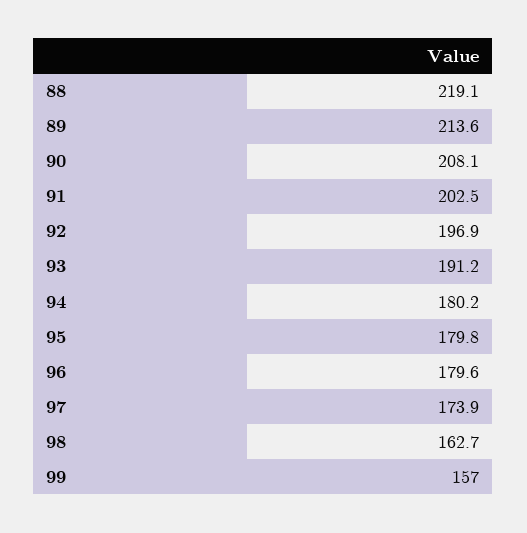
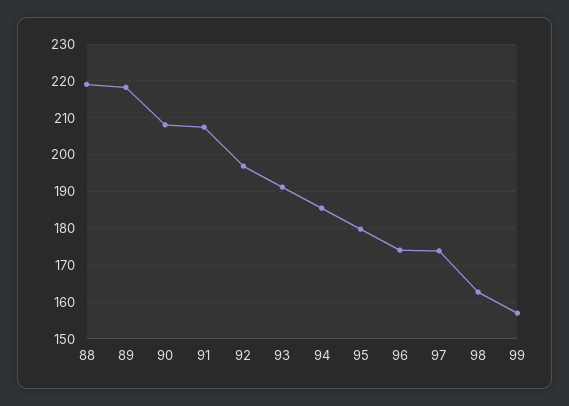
89: 213.6 -> 218
91: 202.5 -> 208
94: 180.2 -> 186
96: 179.6 -> 174

